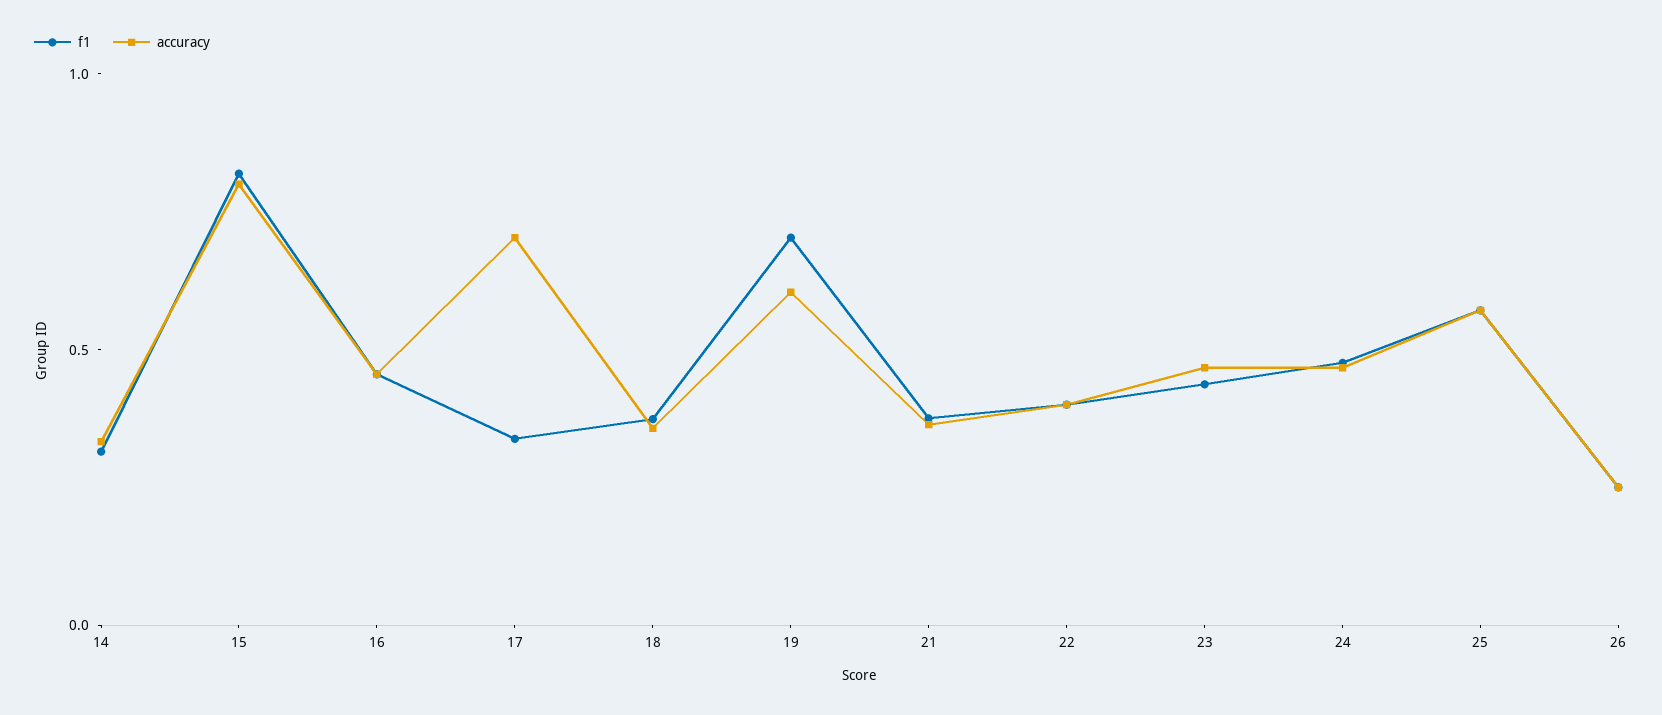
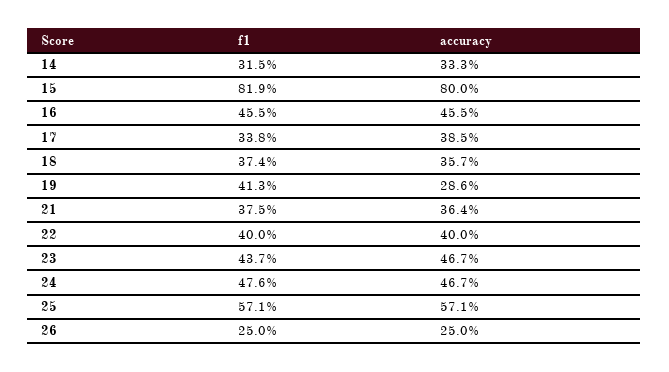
accuracy, 17: 0.7 -> 0.385
f1, 19: 0.7 -> 0.413
accuracy, 19: 0.6 -> 0.286

